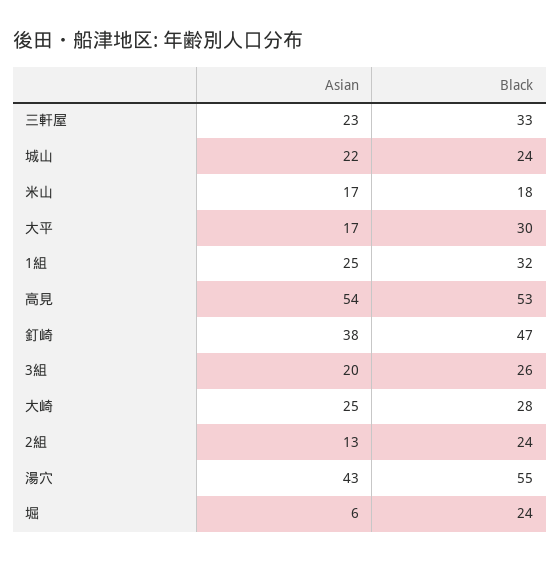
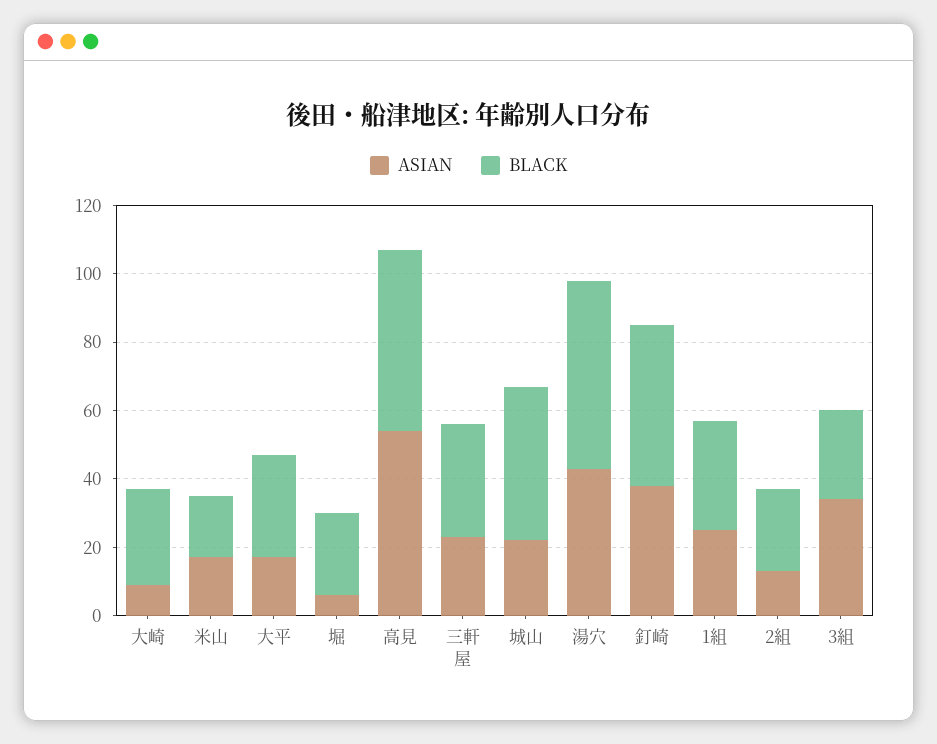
Black, 城山: 24 -> 45
Asian, 3組: 20 -> 35
Asian, 大崎: 25 -> 10

